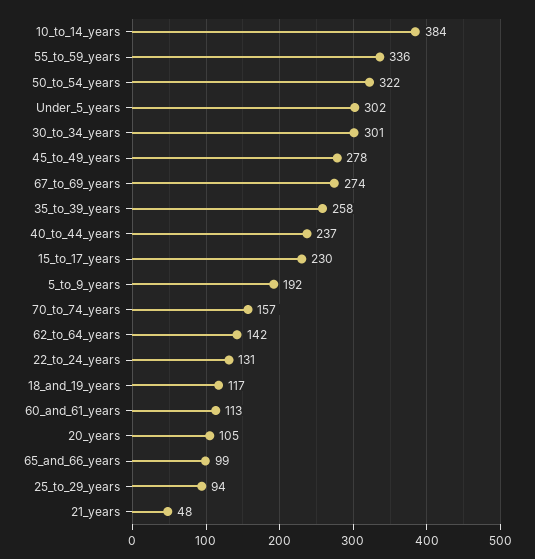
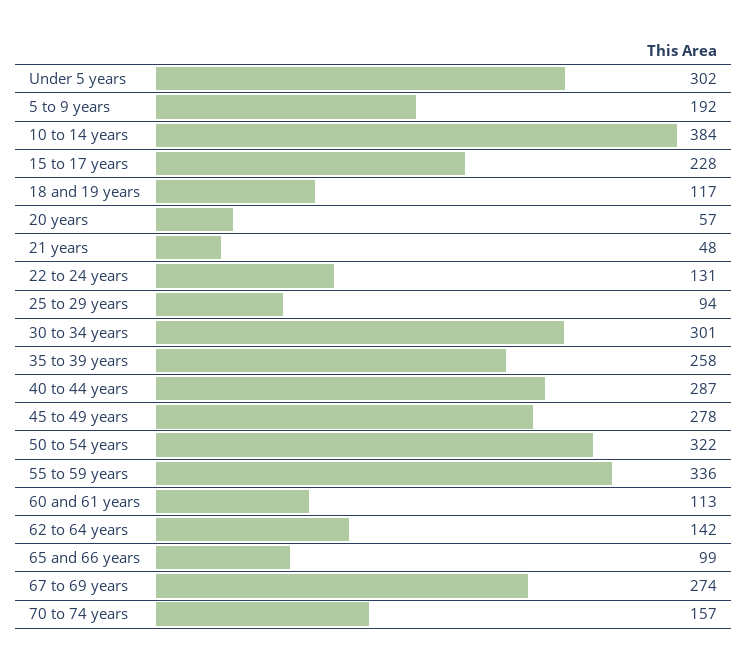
40_to_44_years: 237 -> 287
15_to_17_years: 230 -> 228
20_years: 105 -> 57

